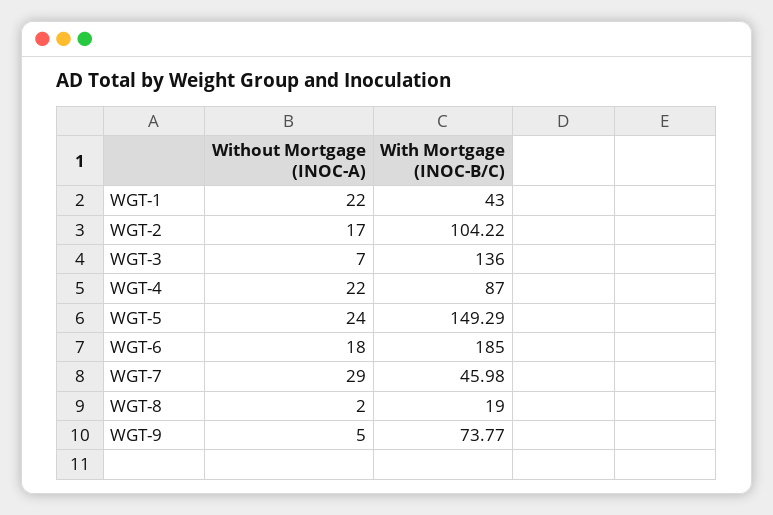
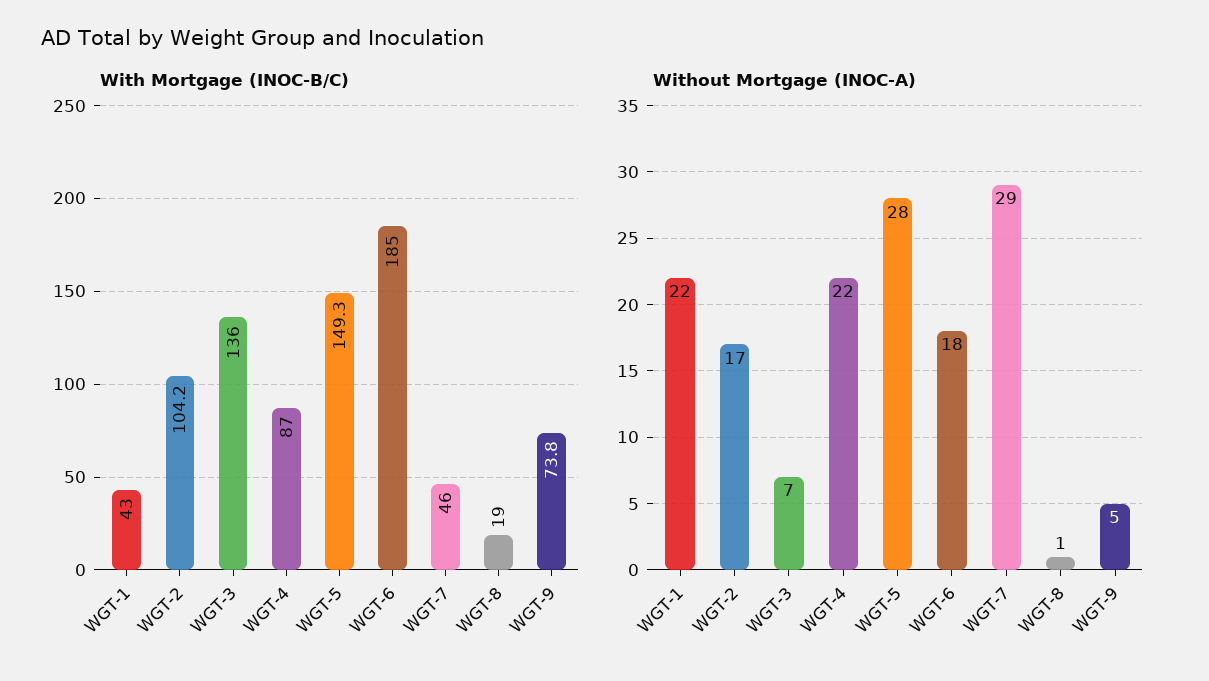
Without Mortgage (INOC-A), WGT-5: 24 -> 28
Without Mortgage (INOC-A), WGT-8: 2 -> 1

